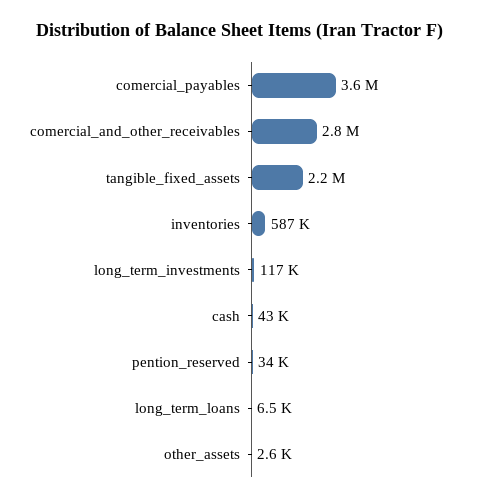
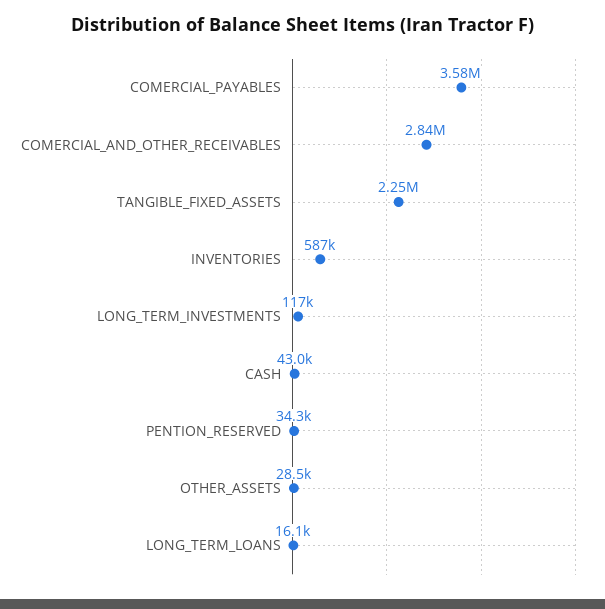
long_term_loans: 6500 -> 16100
other_assets: 2600 -> 28500

